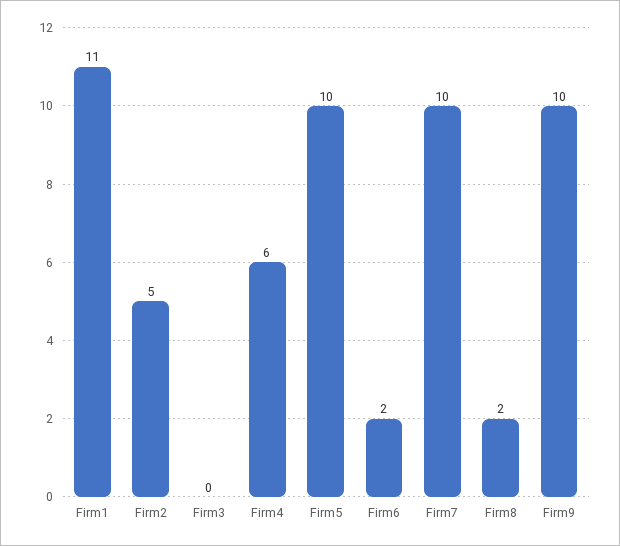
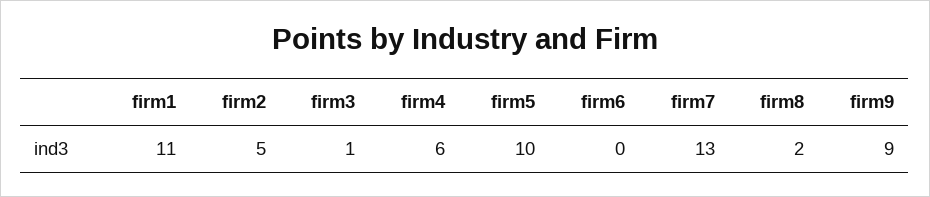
Firm3: 0 -> 1
Firm6: 2 -> 0
Firm7: 10 -> 13
Firm9: 10 -> 9

